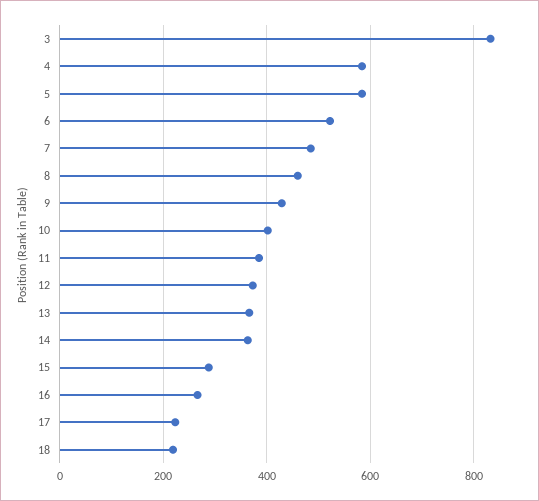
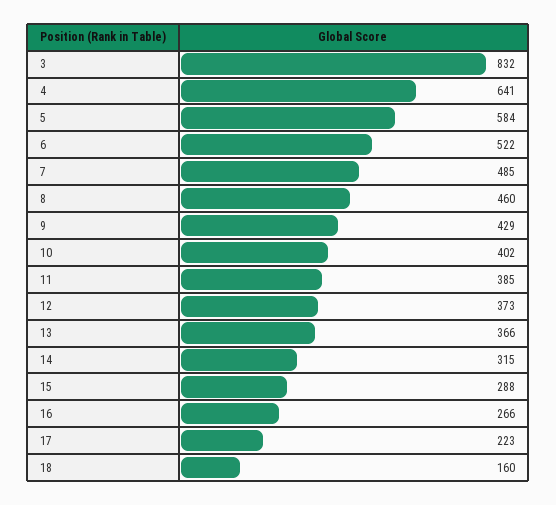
4: 580 -> 641
14: 360 -> 315
18: 220 -> 160

